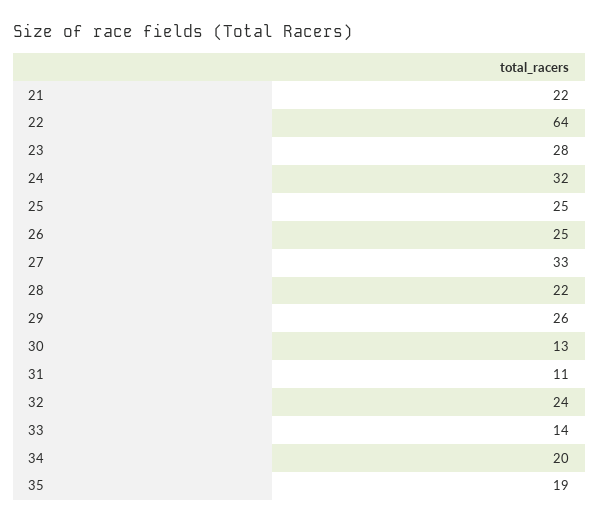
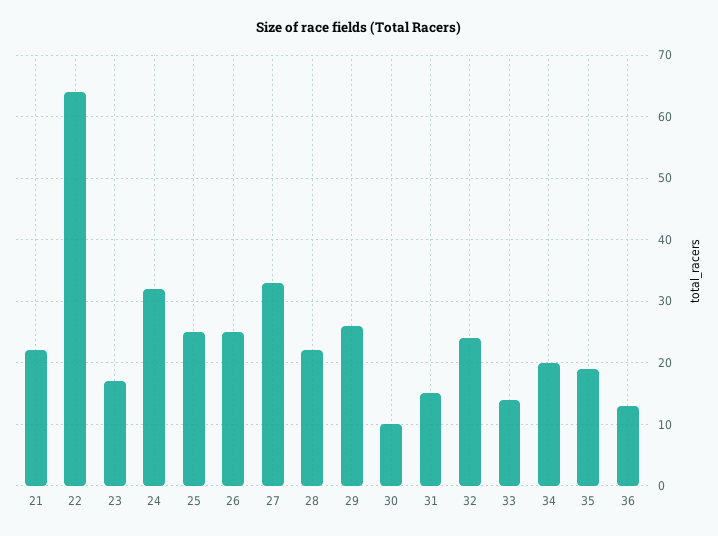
23: 28 -> 17
30: 13 -> 10
31: 11 -> 15
36: none -> 13

